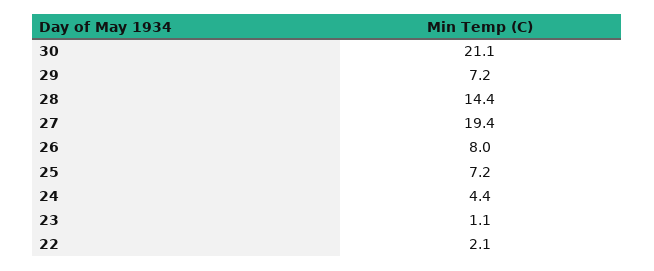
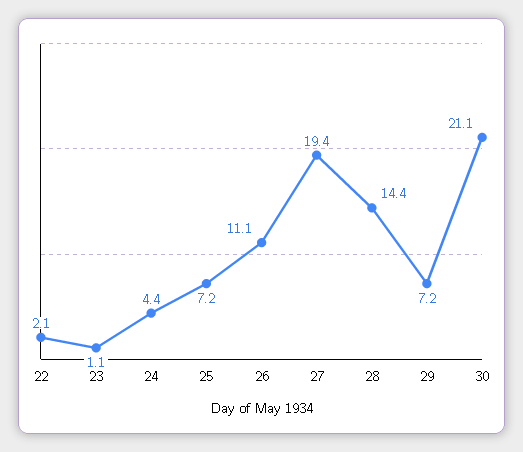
26: 8 -> 11.1

